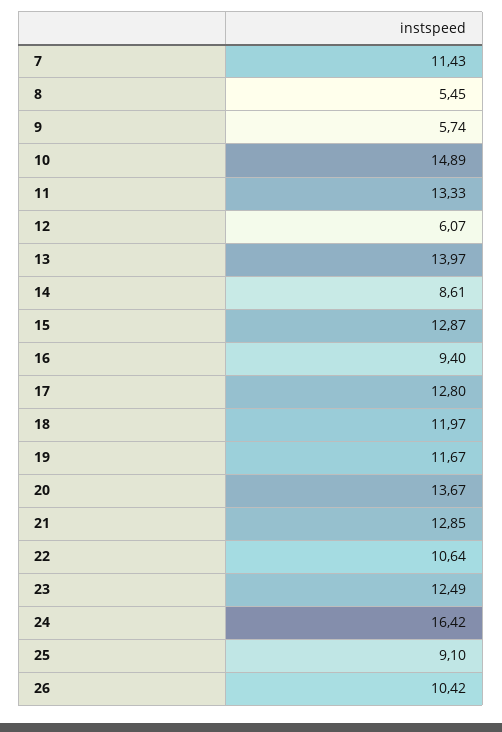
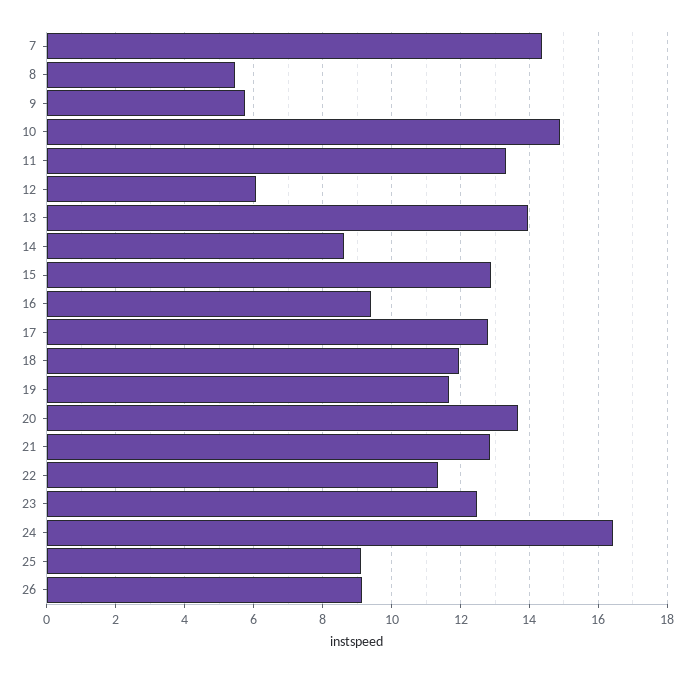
7: 11.43 -> 14.4
22: 10.64 -> 11.4
26: 10.42 -> 9.2

